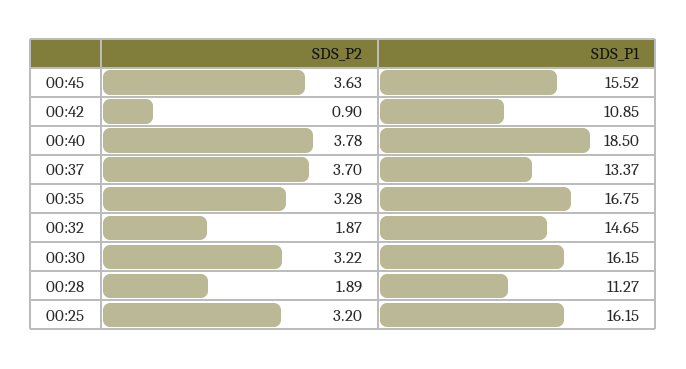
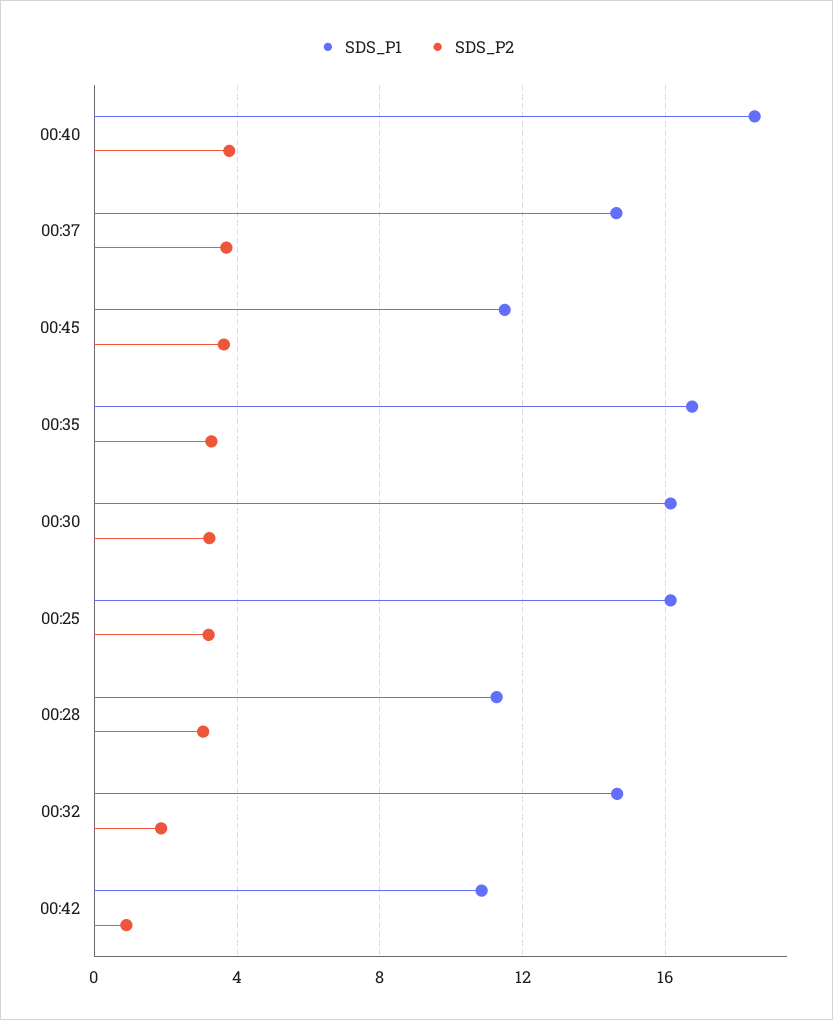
SDS_P1, 00:45: 15.52 -> 11.5
SDS_P1, 00:37: 13.37 -> 14.5
SDS_P2, 00:28: 1.89 -> 3

